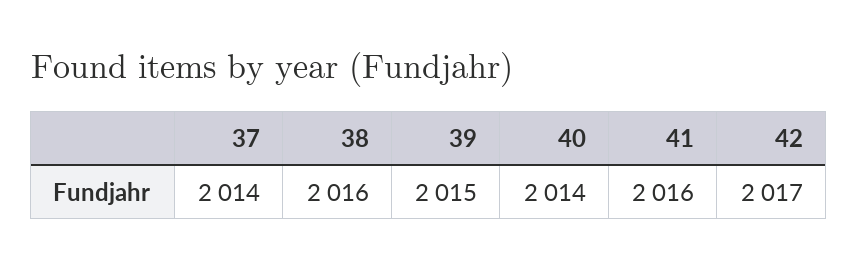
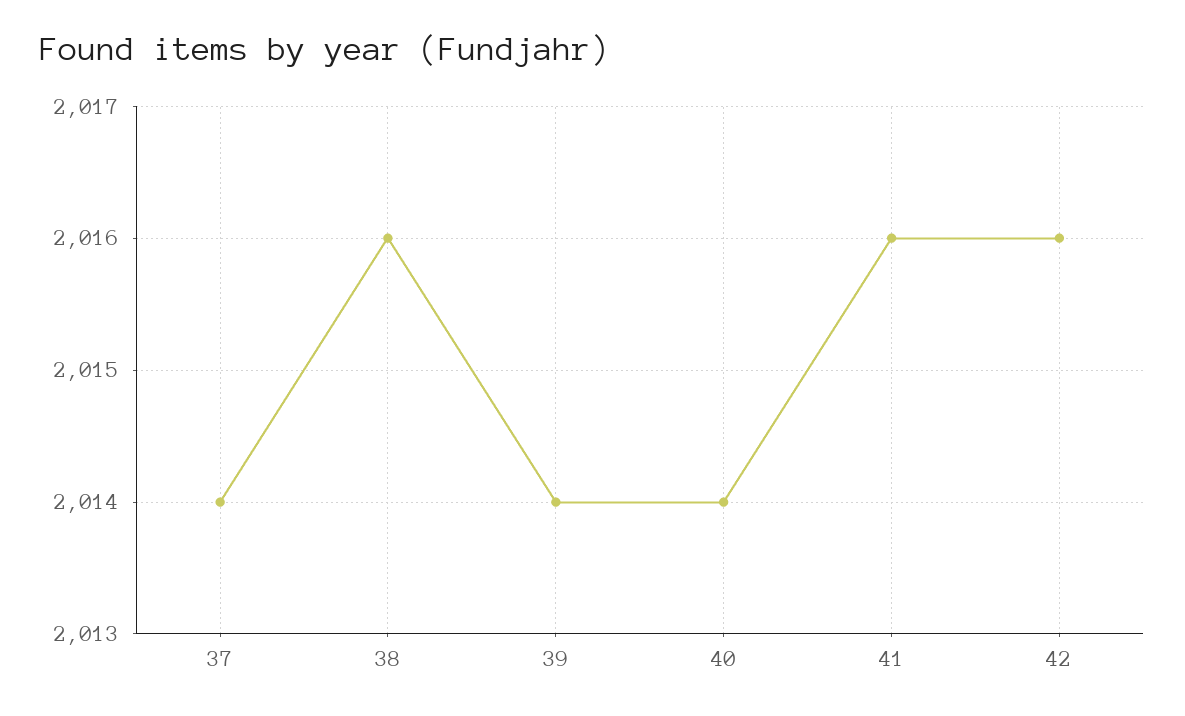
39: 2015 -> 2014
42: 2017 -> 2016

